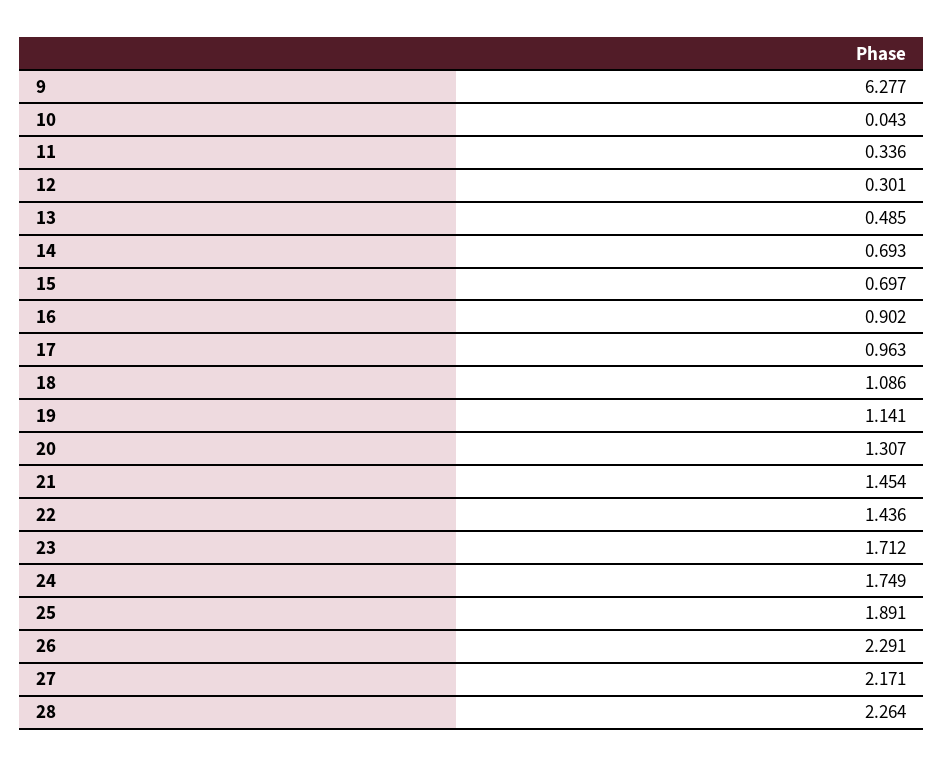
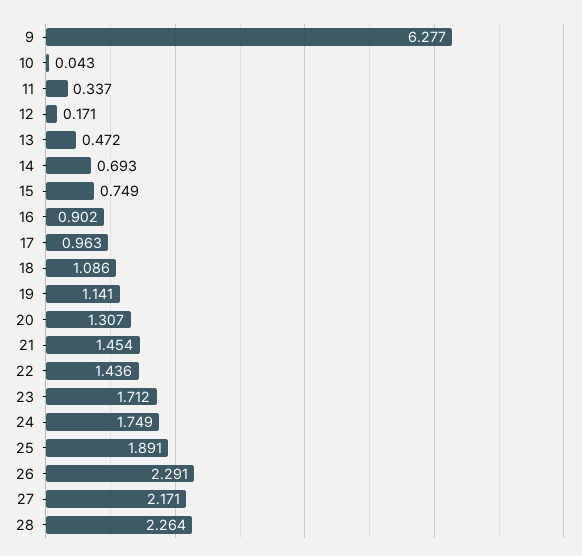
11: 0.336 -> 0.337
12: 0.301 -> 0.171
13: 0.485 -> 0.472
15: 0.697 -> 0.749

